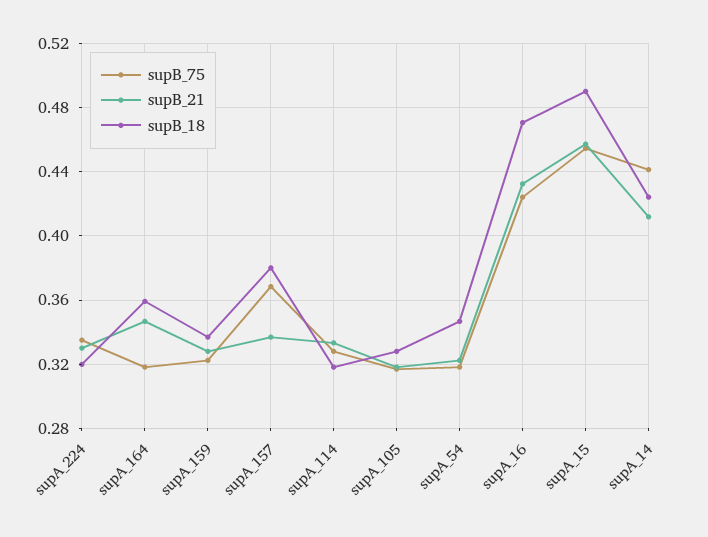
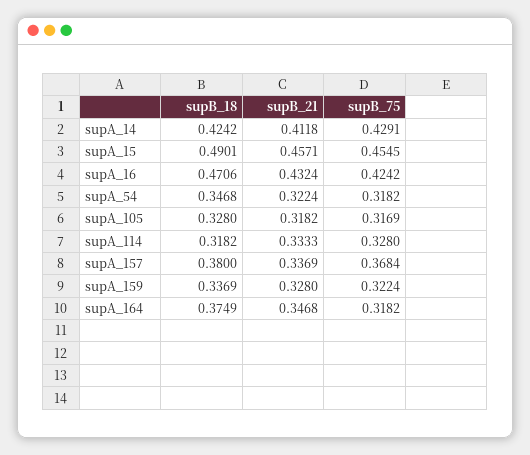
supB_75, supA_224: 0.335 -> none
supB_21, supA_224: 0.33 -> none
supB_18, supA_224: 0.32 -> none
supB_18, supA_164: 0.36 -> 0.3749
supB_75, supA_14: 0.44 -> 0.4291

